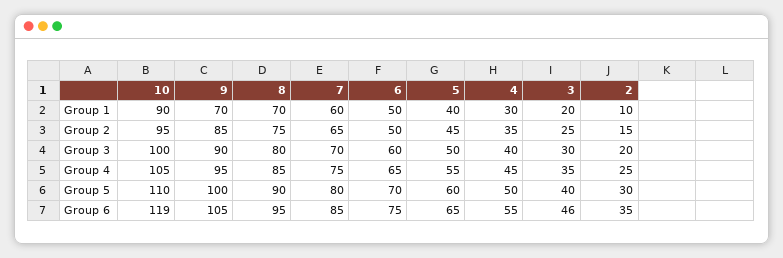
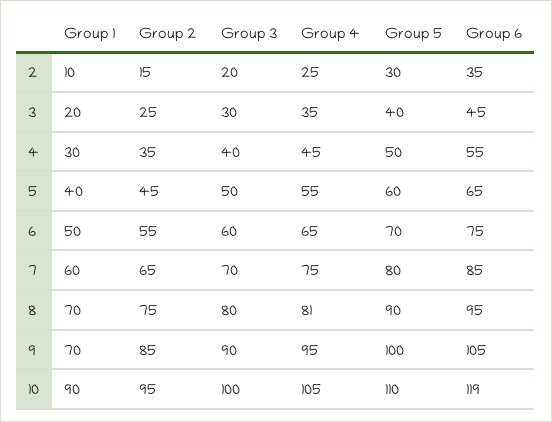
6, Group 2: 50 -> 55
8, Group 4: 85 -> 81
3, Group 6: 46 -> 45

